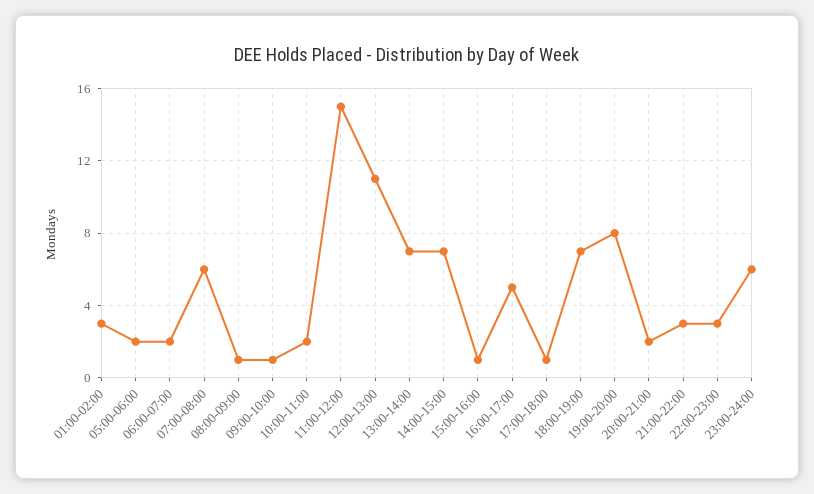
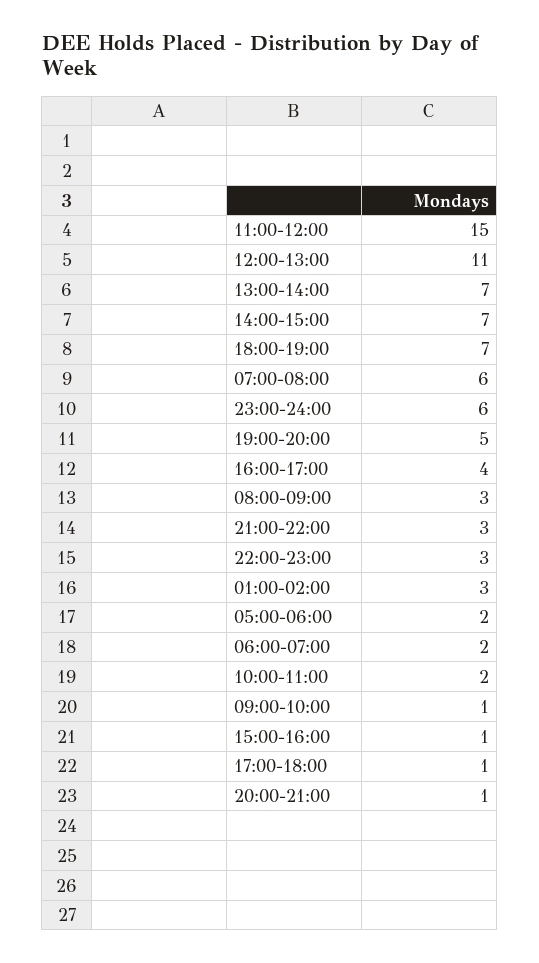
08:00-09:00: 1 -> 3
16:00-17:00: 5 -> 4
19:00-20:00: 8 -> 5
20:00-21:00: 2 -> 1

